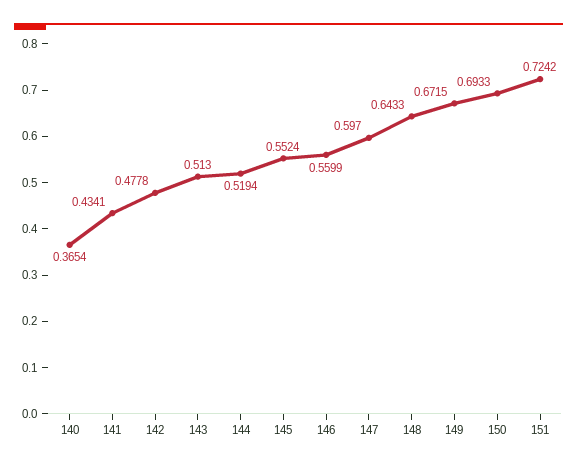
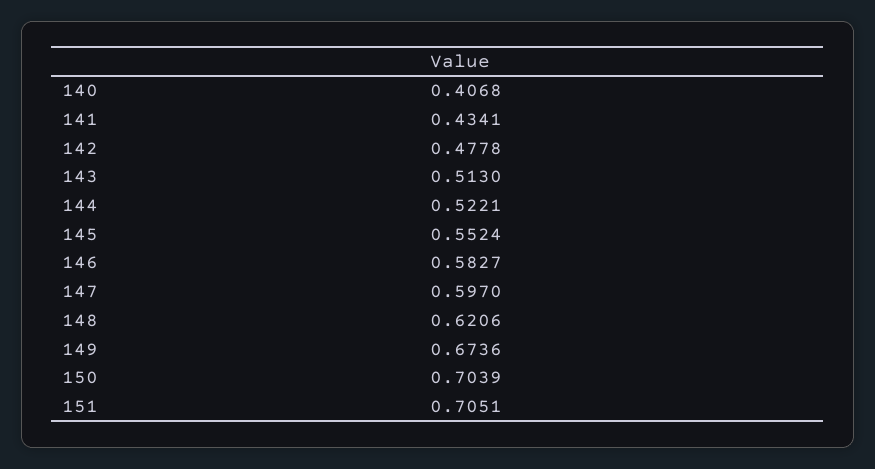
140: 0.3654 -> 0.4068
144: 0.5194 -> 0.5221
146: 0.5599 -> 0.5827
148: 0.6433 -> 0.6206
149: 0.6715 -> 0.6736
150: 0.6933 -> 0.7039
151: 0.7242 -> 0.7051

